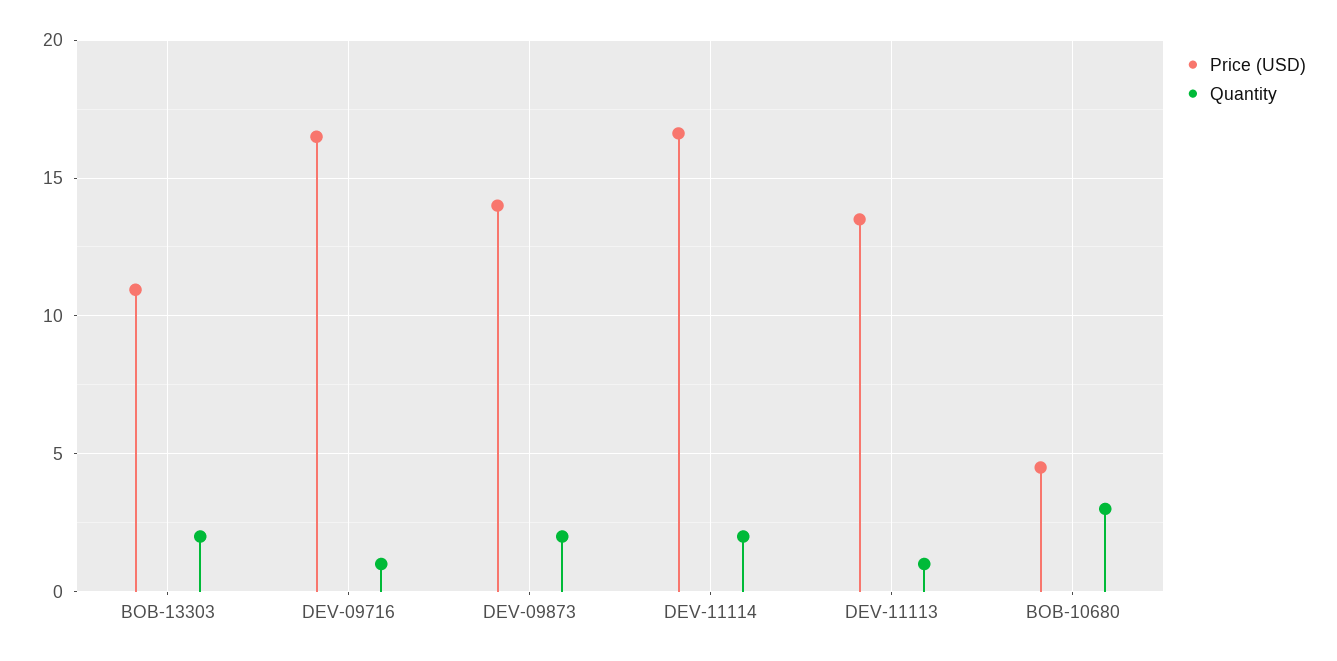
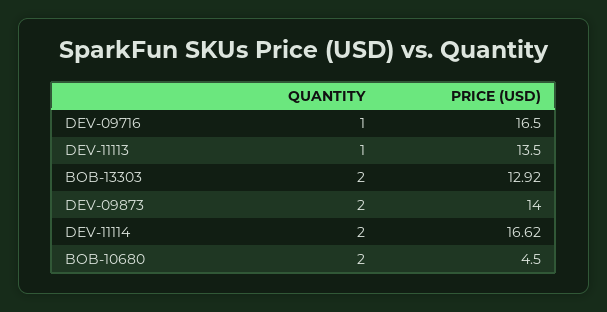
Price (USD), BOB-13303: 11 -> 12.92
Quantity, BOB-10680: 3 -> 2

